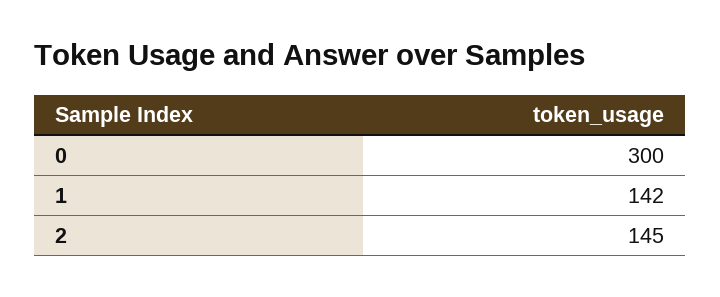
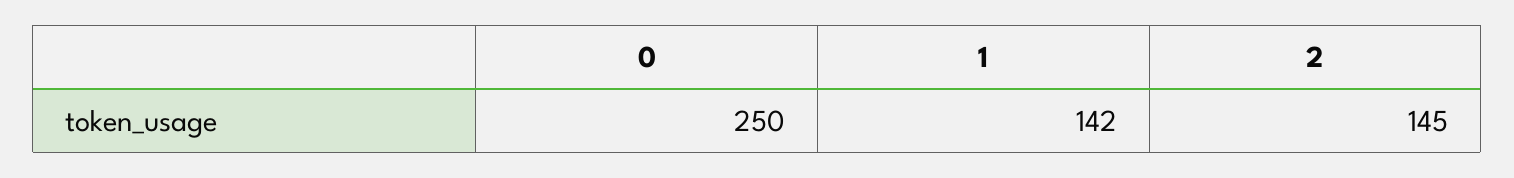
0: 300 -> 250

